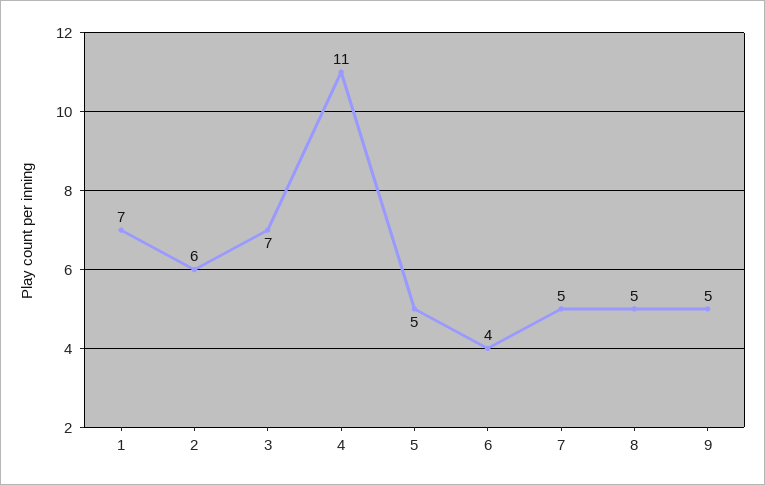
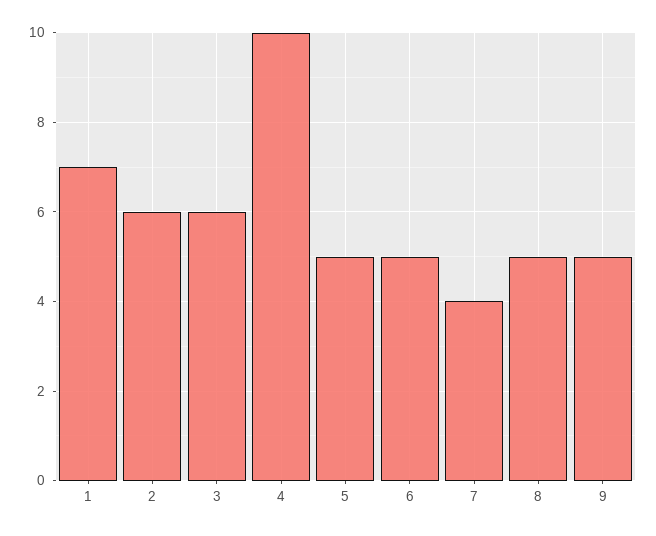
3: 7 -> 6
4: 11 -> 10
6: 4 -> 5
7: 5 -> 4

